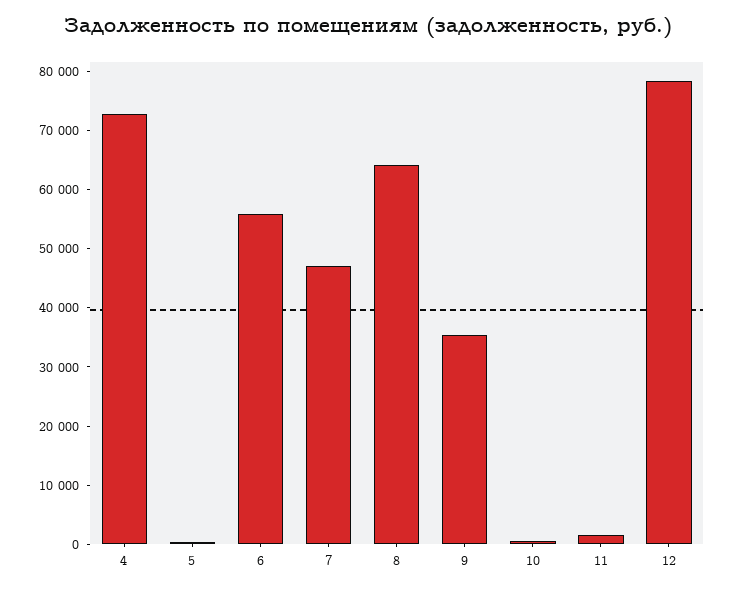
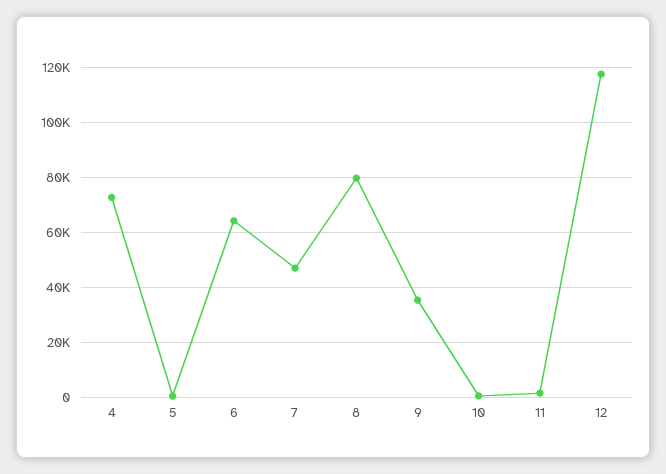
6: 56000 -> 65000
8: 64000 -> 80000
12: 78000 -> 117500

